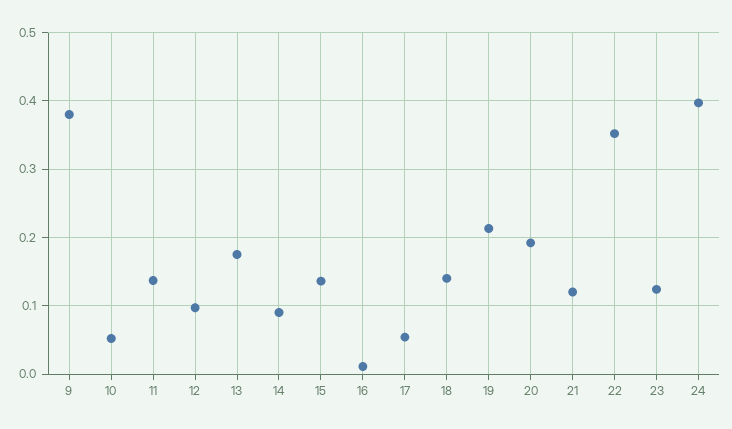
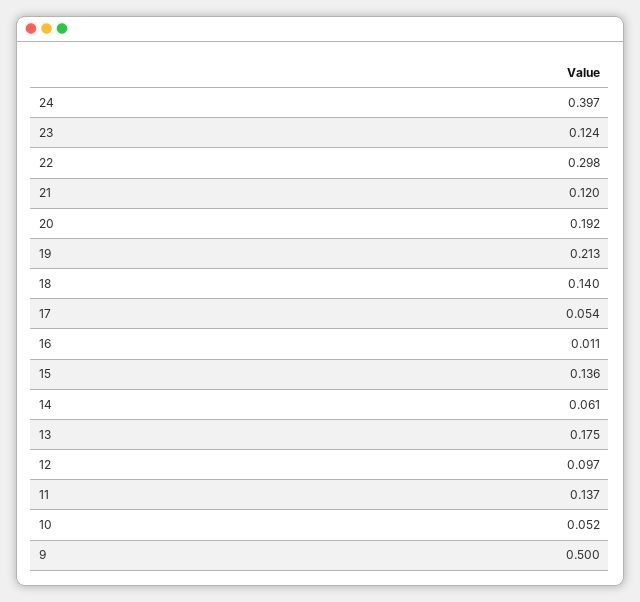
9: 0.38 -> 0.5
14: 0.09 -> 0.061
22: 0.35 -> 0.298

